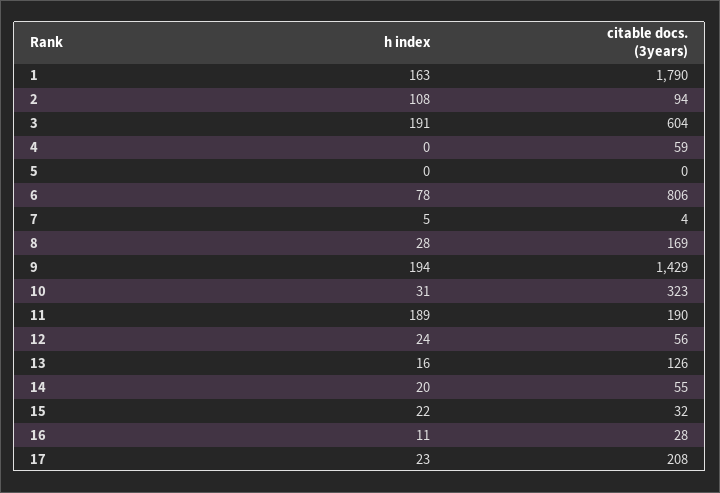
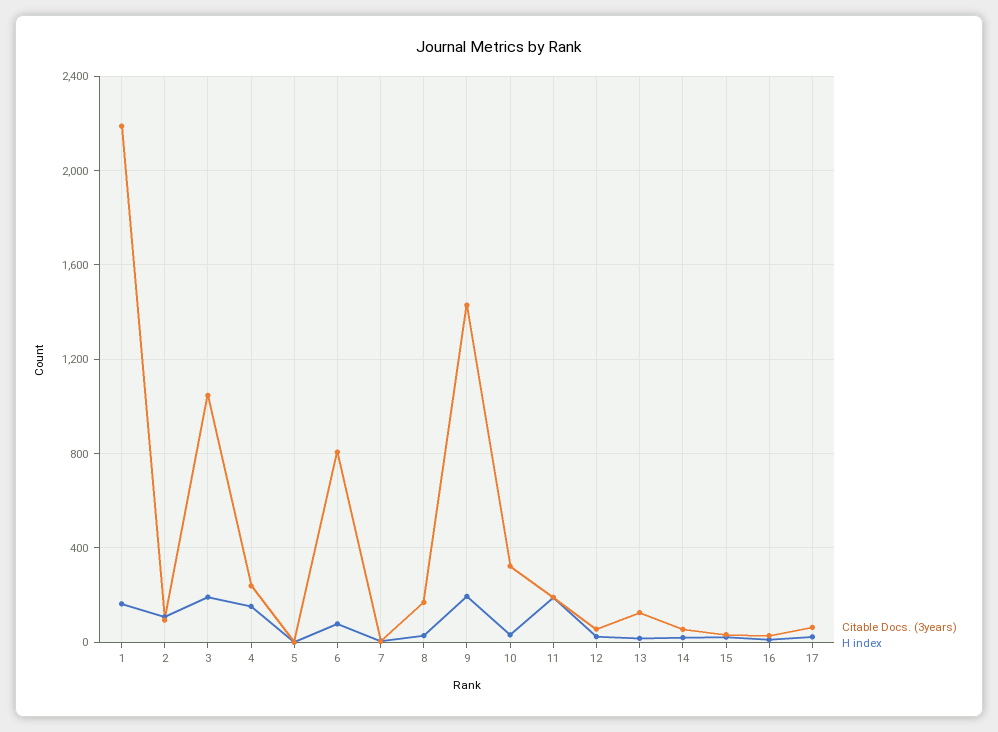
citable docs. (3years), 1: 1790 -> 2200
citable docs. (3years), 3: 604 -> 1050
h index, 4: 0 -> 150
citable docs. (3years), 4: 59 -> 250
citable docs. (3years), 17: 208 -> 50

